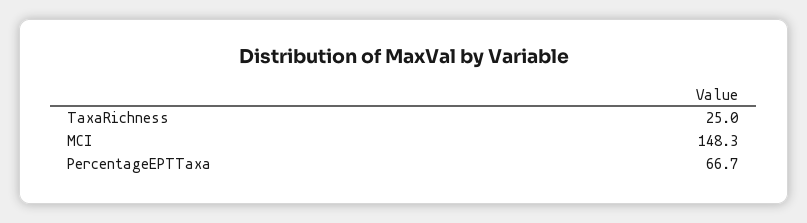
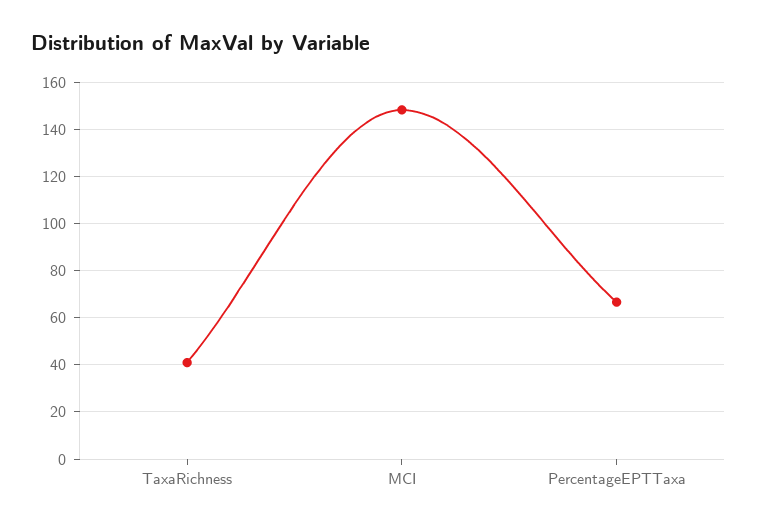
TaxaRichness: 25 -> 40

